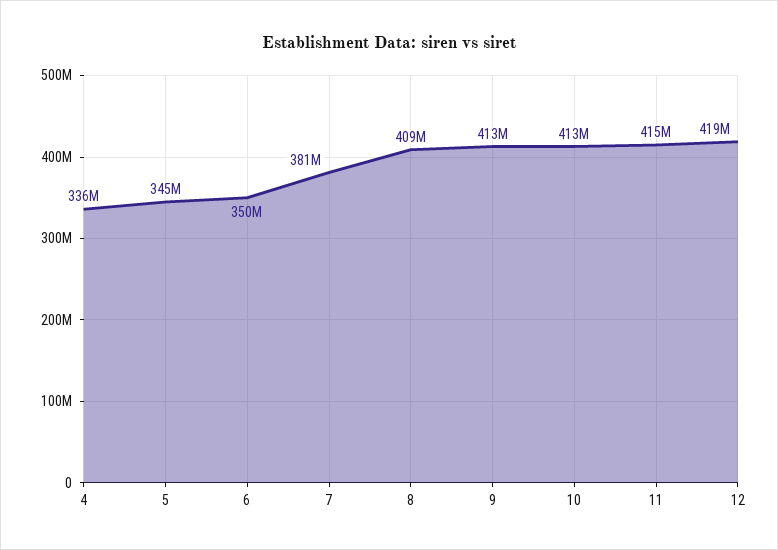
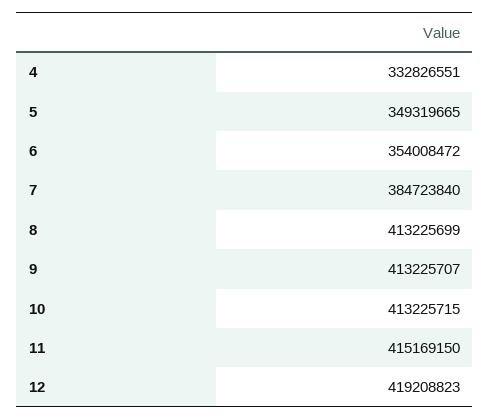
4: 336000000 -> 332826551
5: 345000000 -> 349319665
6: 350000000 -> 354008472
7: 381000000 -> 384723840
8: 409000000 -> 413225699

